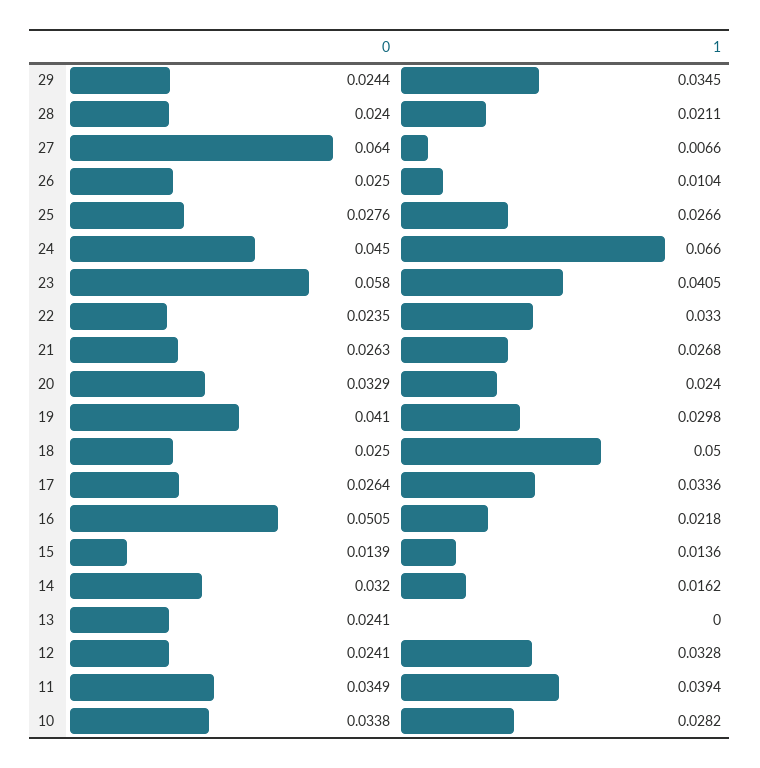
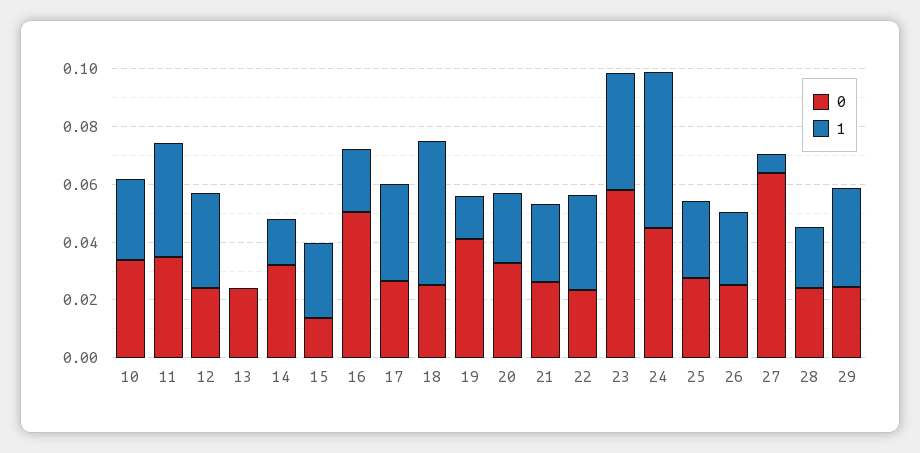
1, 26: 0.0104 -> 0.025
1, 24: 0.066 -> 0.055
1, 19: 0.0298 -> 0.015
1, 15: 0.0136 -> 0.025

